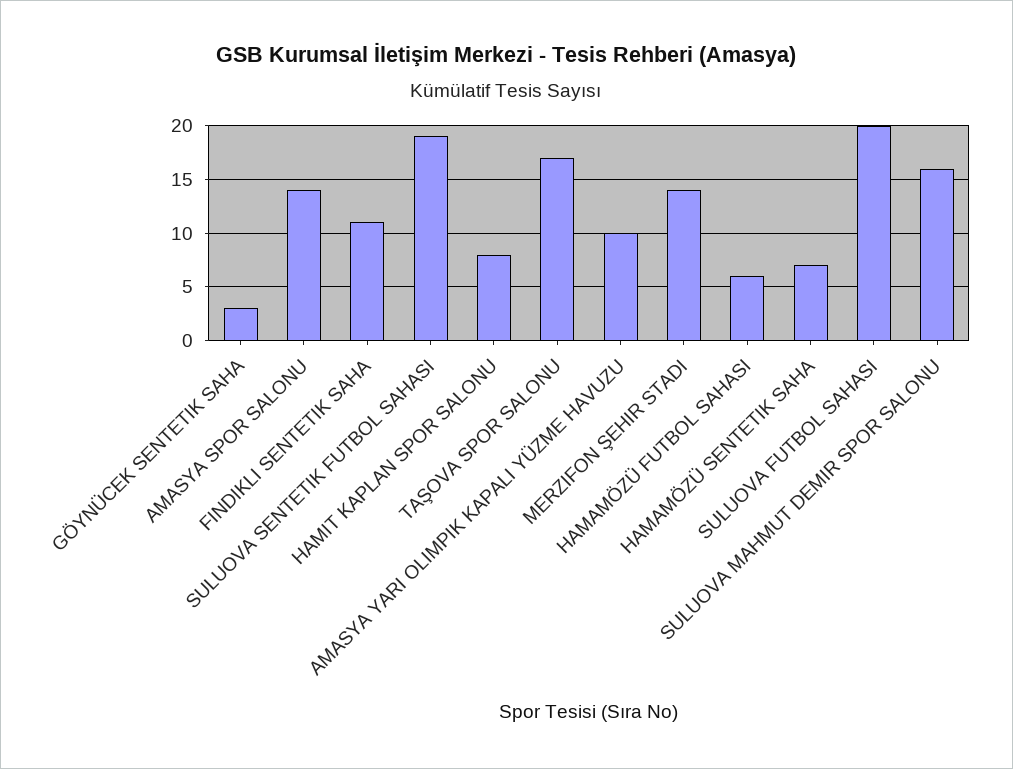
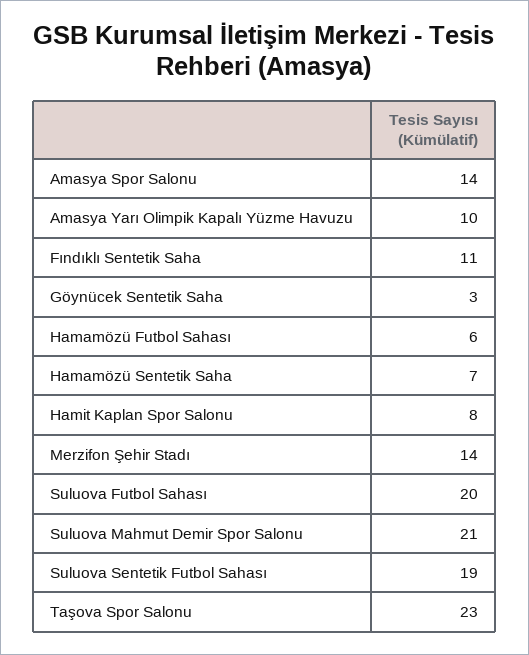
TAŞOVA SPOR SALONU: 17 -> 23
SULUOVA MAHMUT DEMIR SPOR SALONU: 16 -> 21

